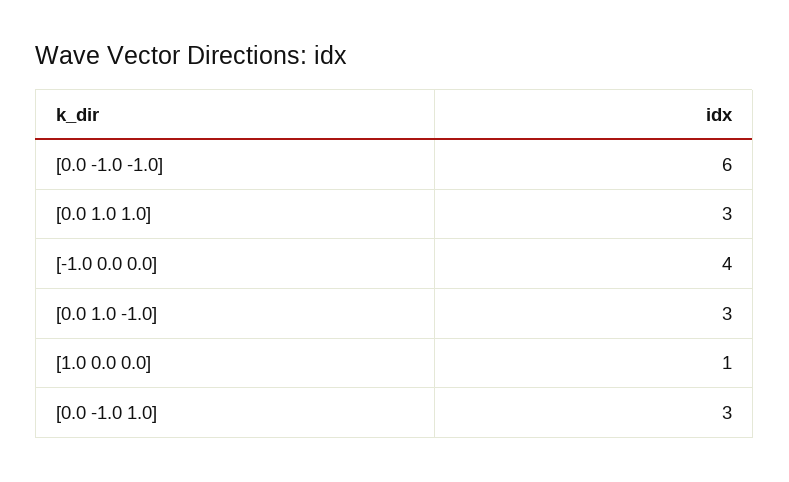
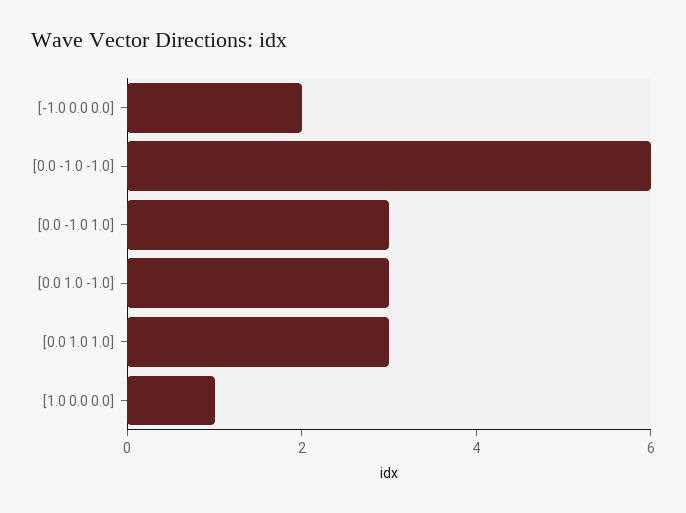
[-1.0 0.0 0.0]: 4 -> 2

